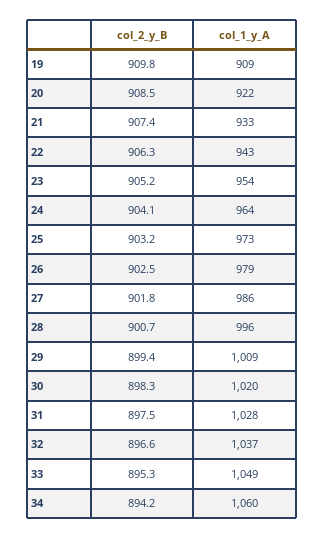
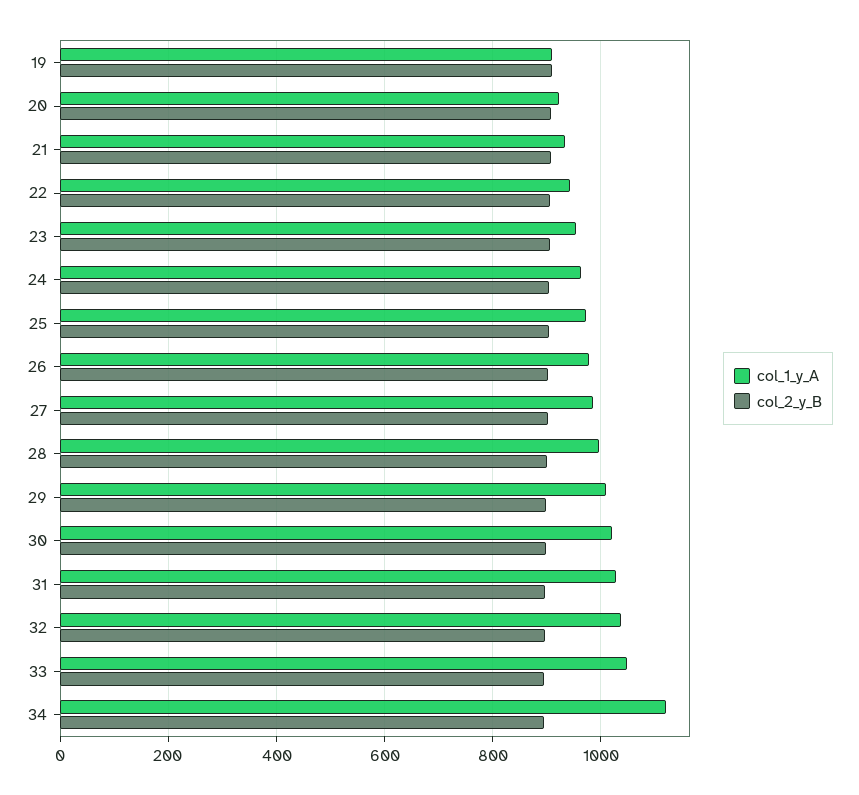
col_1_y_A, 34: 1060 -> 1120

